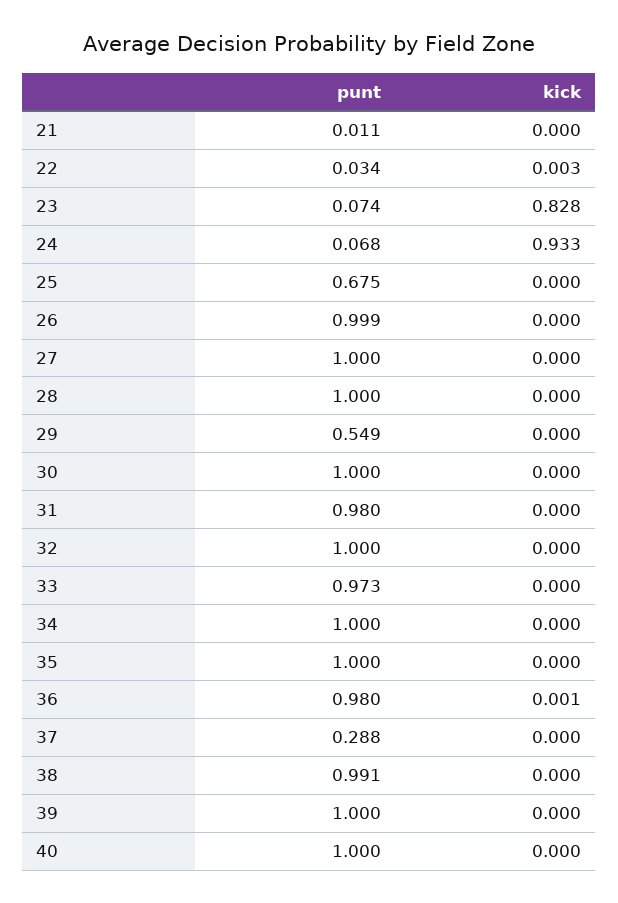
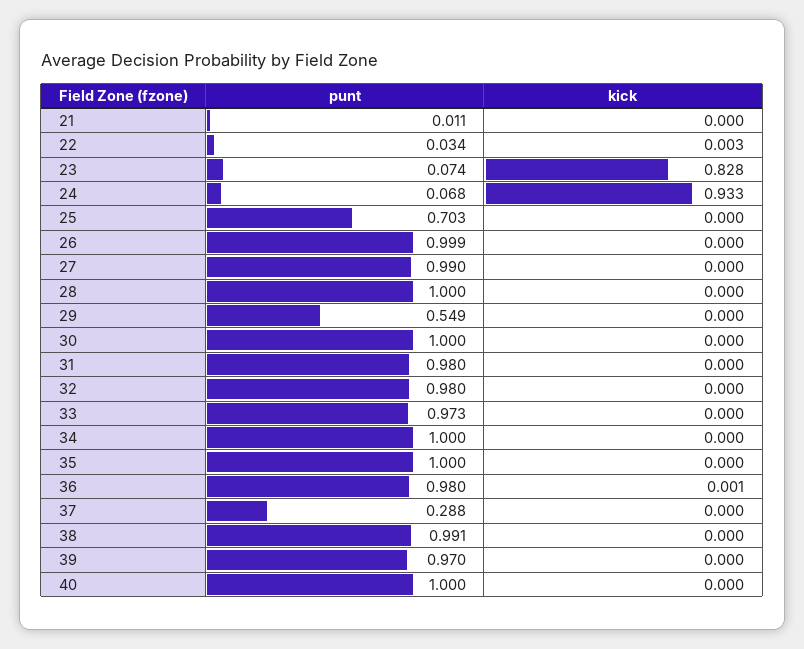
punt, 25: 0.675 -> 0.703
punt, 27: 1 -> 0.99
punt, 32: 1 -> 0.98
punt, 39: 1 -> 0.97

